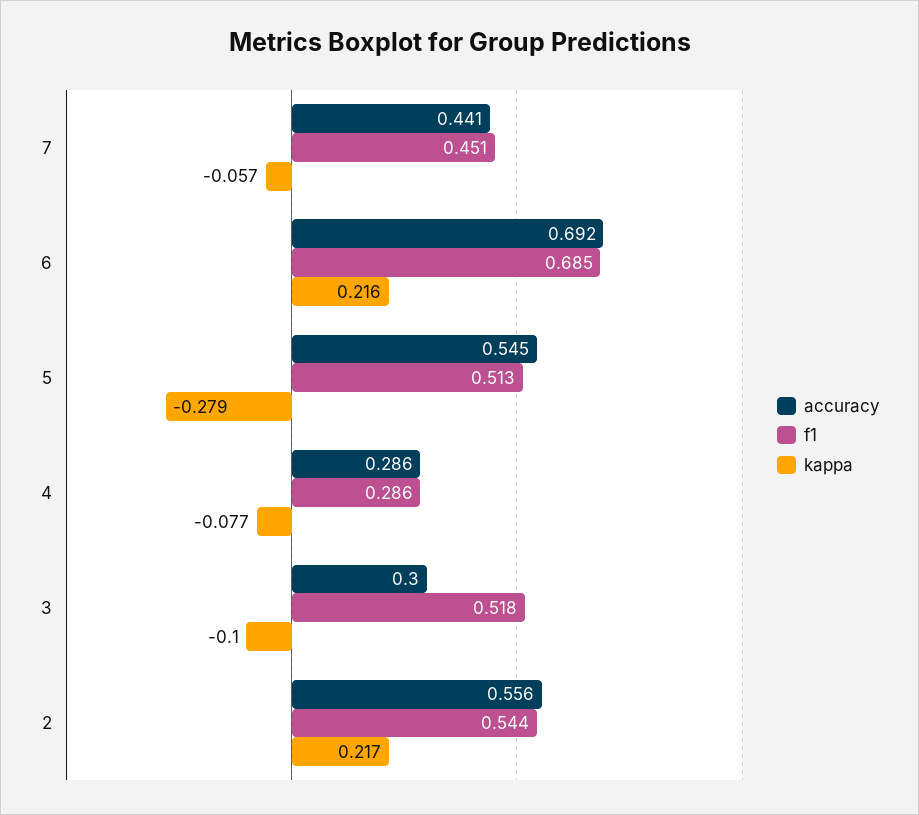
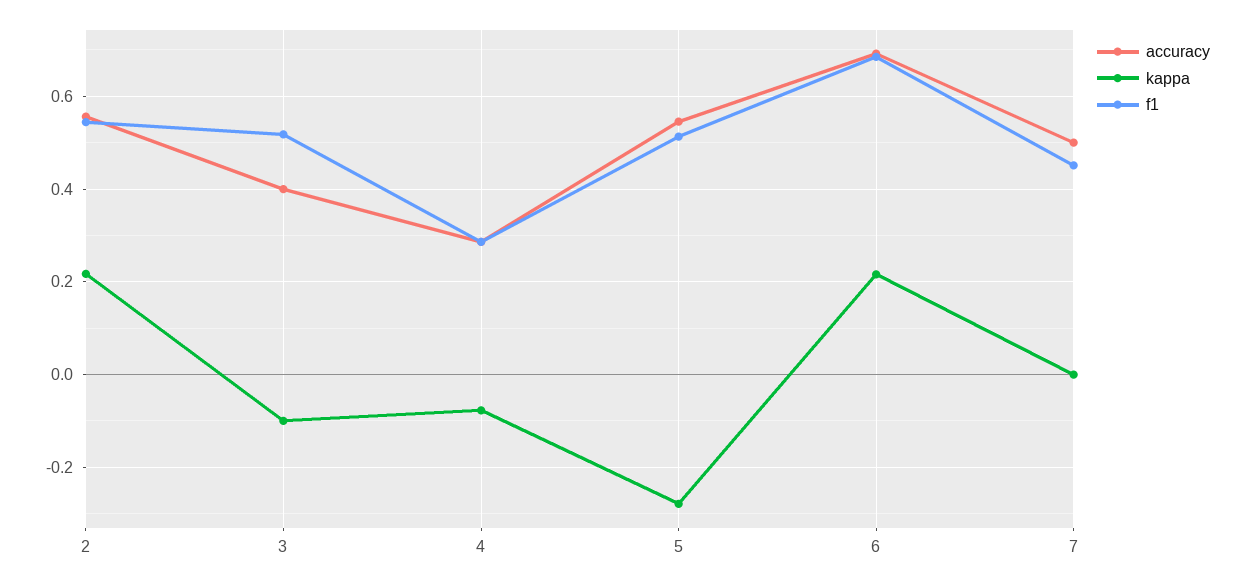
accuracy, 7: 0.441 -> 0.5
kappa, 7: -0.057 -> 0
accuracy, 3: 0.3 -> 0.4

